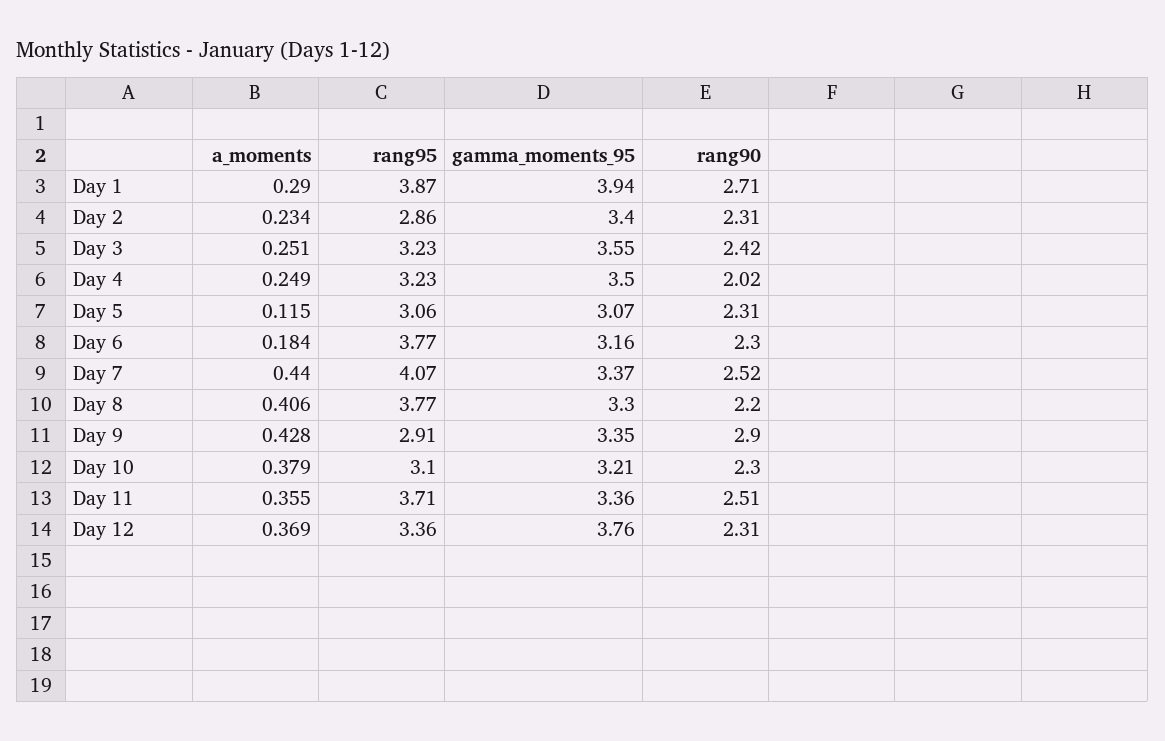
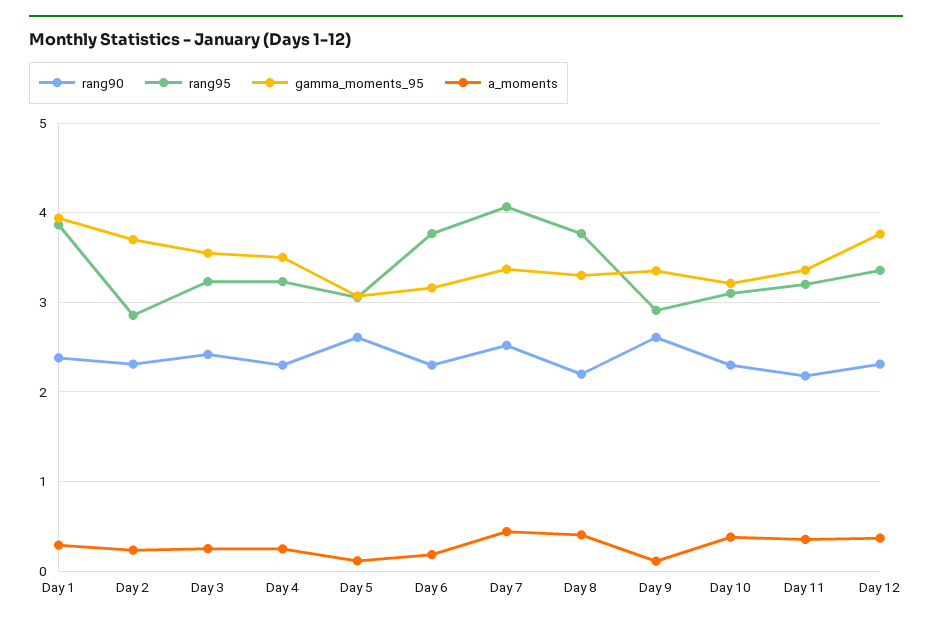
rang90, Day 1: 2.71 -> 2.4
gamma_moments_95, Day 2: 3.4 -> 3.7
rang90, Day 4: 2.02 -> 2.3
rang90, Day 5: 2.31 -> 2.6
a_moments, Day 9: 0.428 -> 0.1
rang90, Day 9: 2.9 -> 2.6
rang95, Day 11: 3.71 -> 3.2
rang90, Day 11: 2.51 -> 2.2

